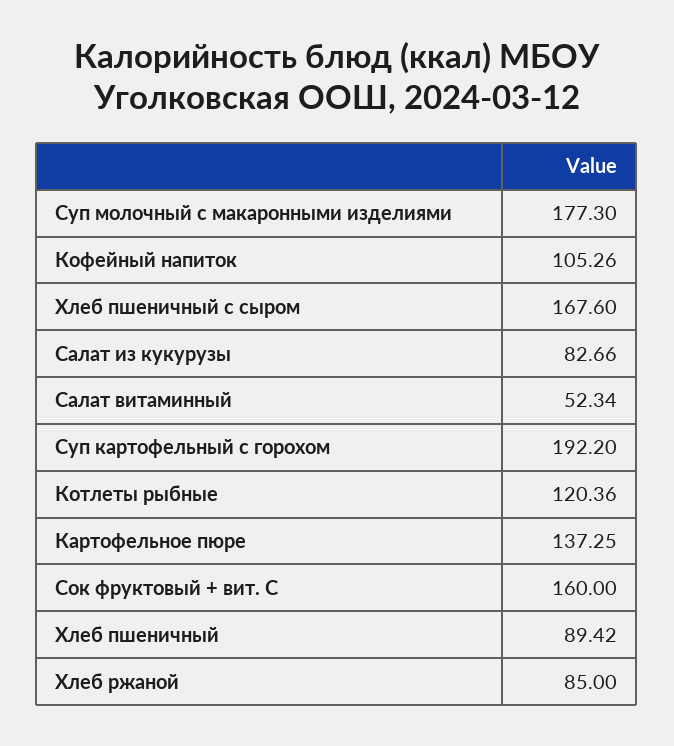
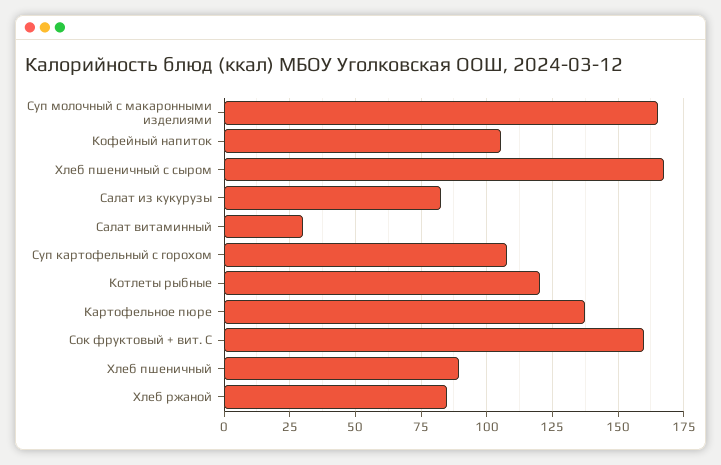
Суп молочный с макаронными изделиями: 177.3 -> 165
Салат витаминный: 52.34 -> 30
Суп картофельный с горохом: 192.2 -> 107.5

